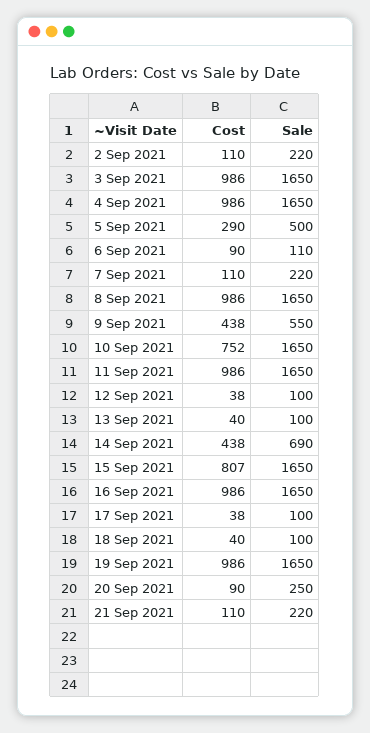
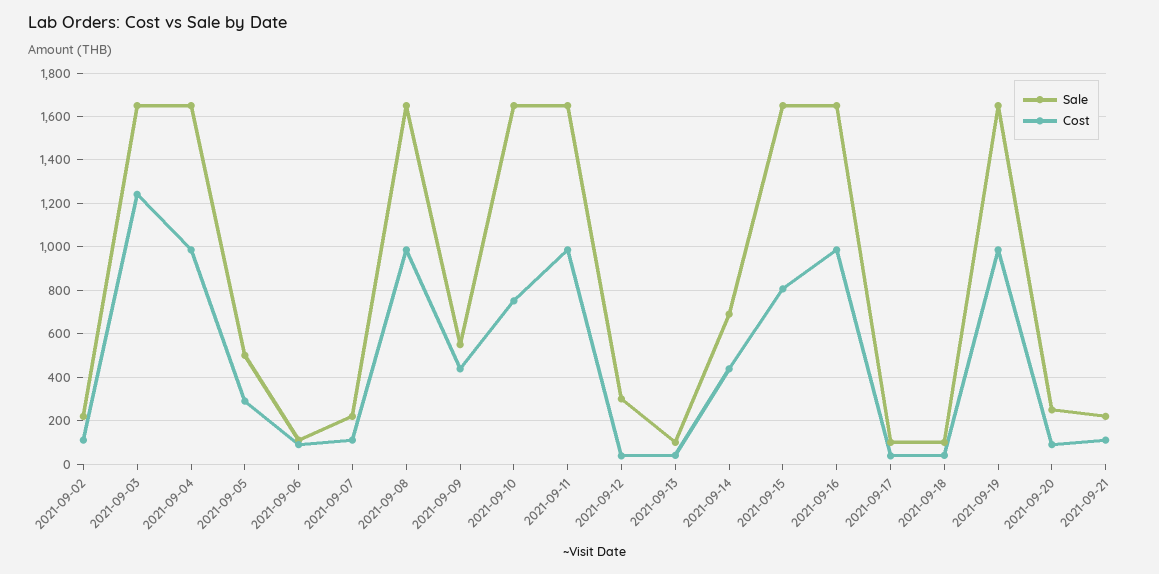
Cost, 3 Sep 2021: 986 -> 1250
Sale, 12 Sep 2021: 100 -> 300

